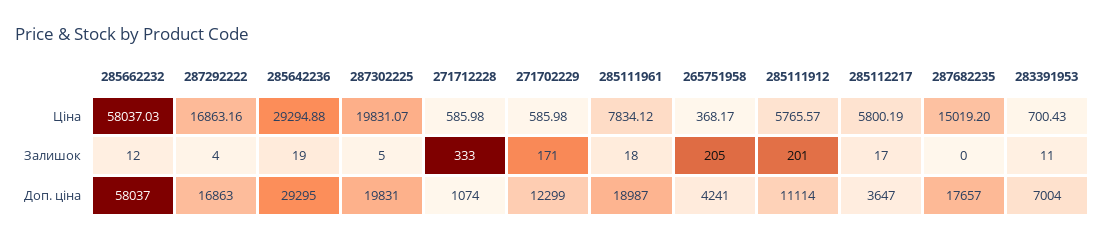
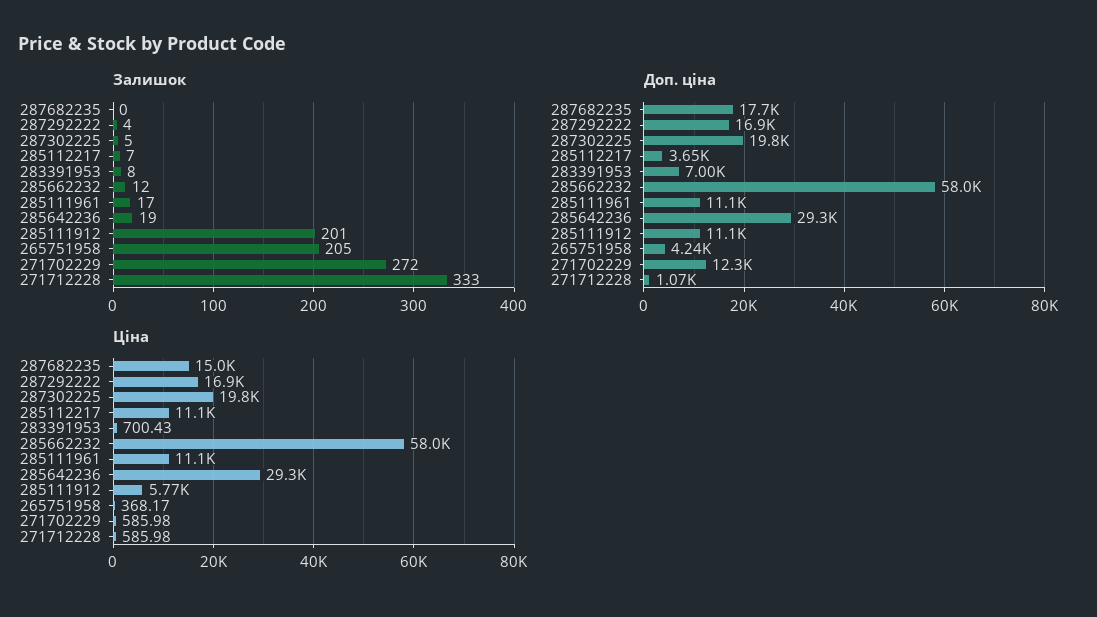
Ціна, 285111961: 7834.12 -> 11100
Ціна, 285112217: 5800.19 -> 11100
Залишок, 271702229: 171 -> 272
Залишок, 285111961: 18 -> 17
Залишок, 285112217: 17 -> 7
Залишок, 283391953: 11 -> 8
Доп. ціна, 285111961: 18987 -> 11100

